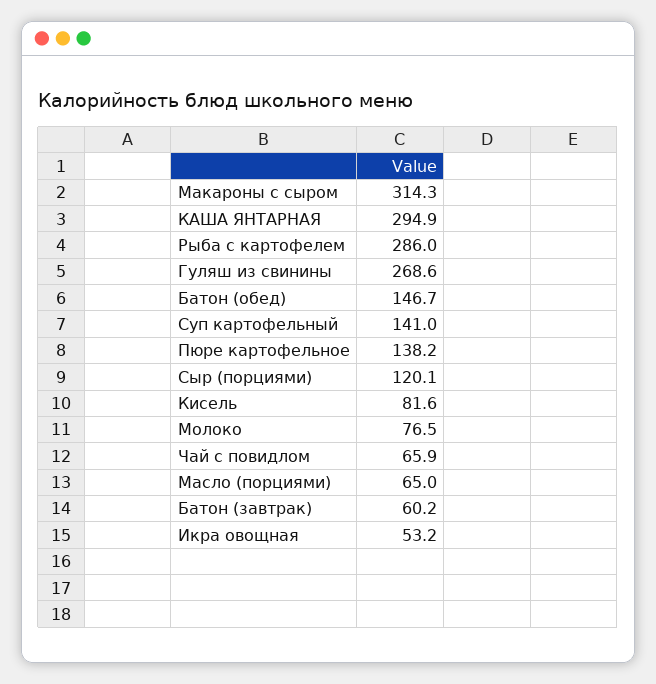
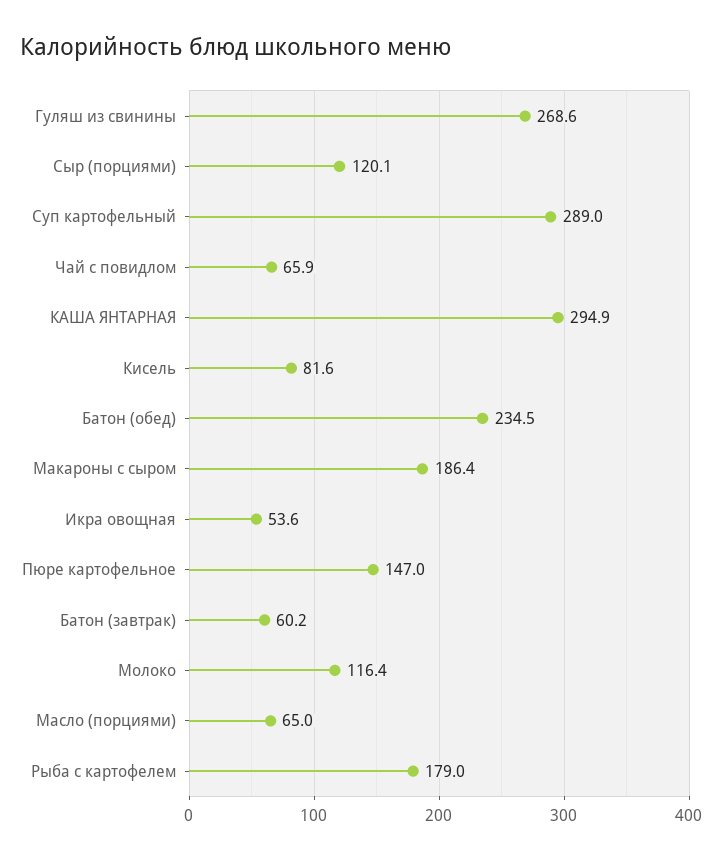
Макароны с сыром: 314.3 -> 186.4
Рыба с картофелем: 286 -> 179
Батон (обед): 146.7 -> 234.5
Суп картофельный: 141 -> 289
Пюре картофельное: 138.2 -> 147
Молоко: 76.5 -> 116.4
Икра овощная: 53.2 -> 53.6

